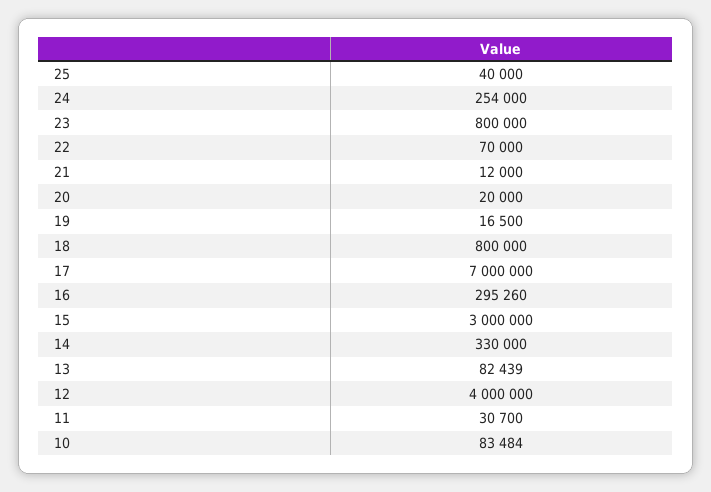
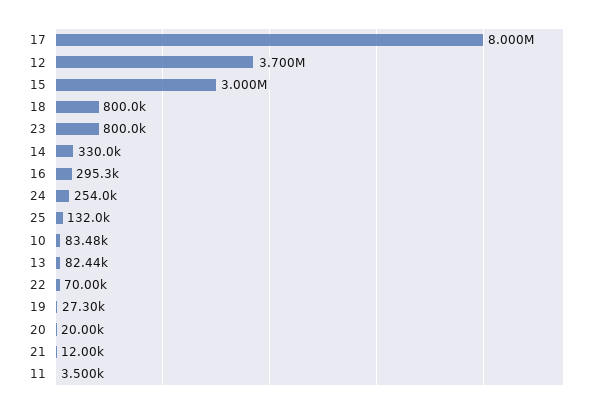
25: 40000 -> 132000
19: 16500 -> 27300
17: 7000000 -> 8000000
12: 4000000 -> 3700000
11: 30700 -> 3500

